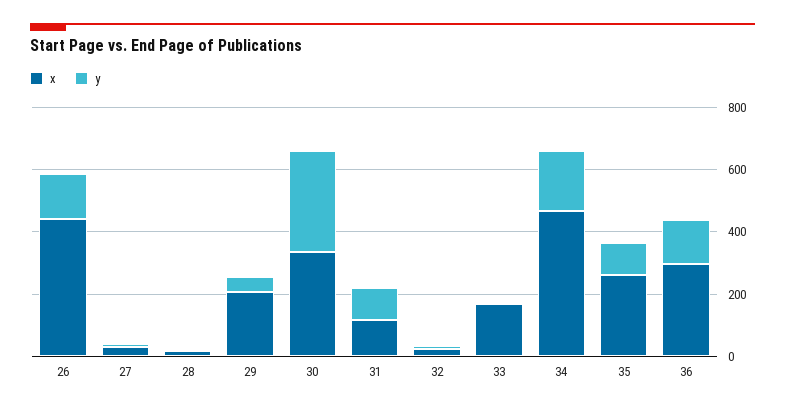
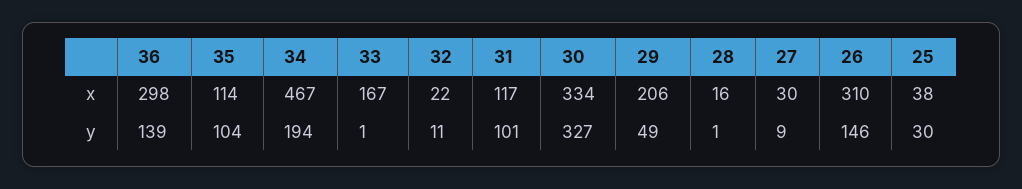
x, 26: 450 -> 310
x, 35: 250 -> 114
x, 25: none -> 38
y, 25: none -> 30

